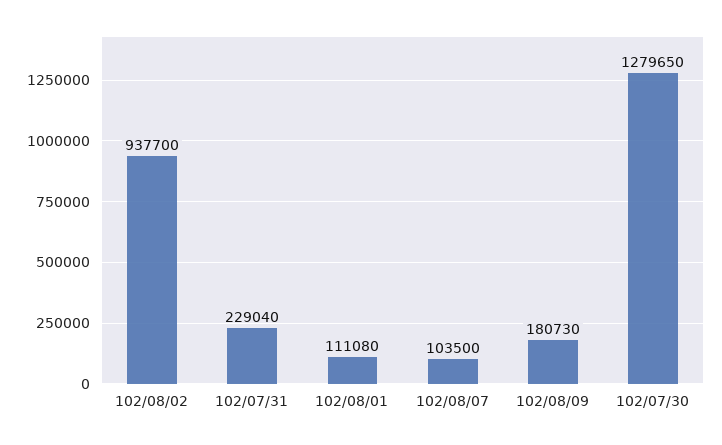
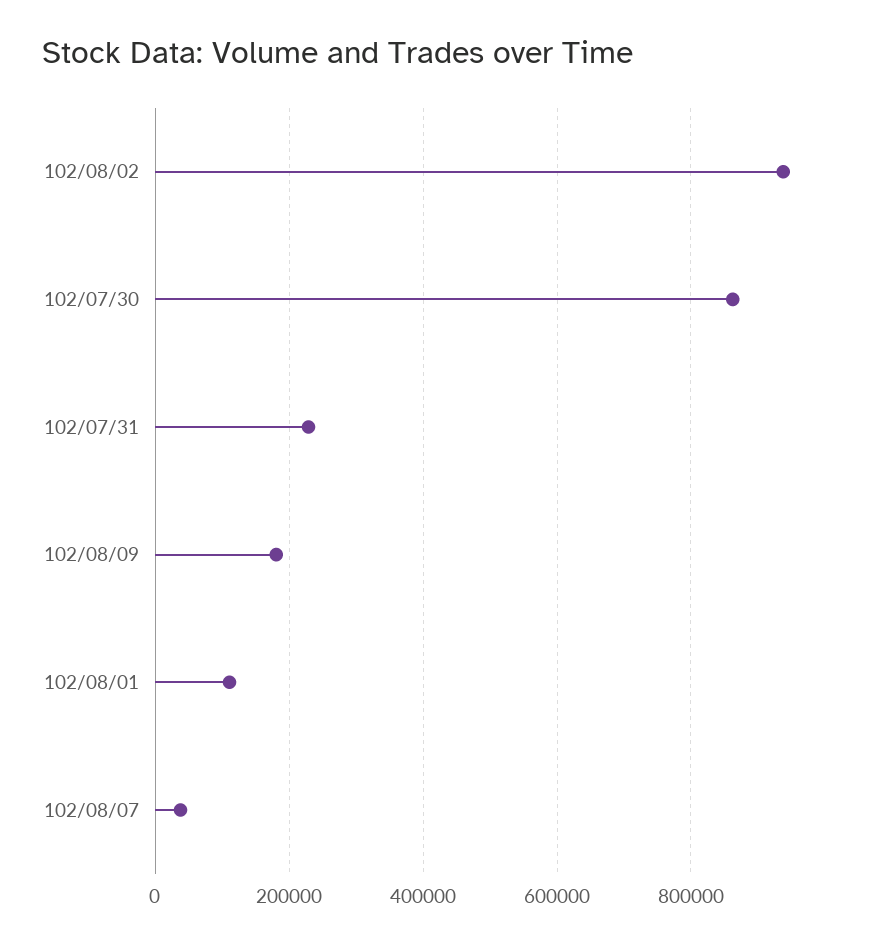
102/08/07: 103500 -> 40000
102/07/30: 1279650 -> 860000

